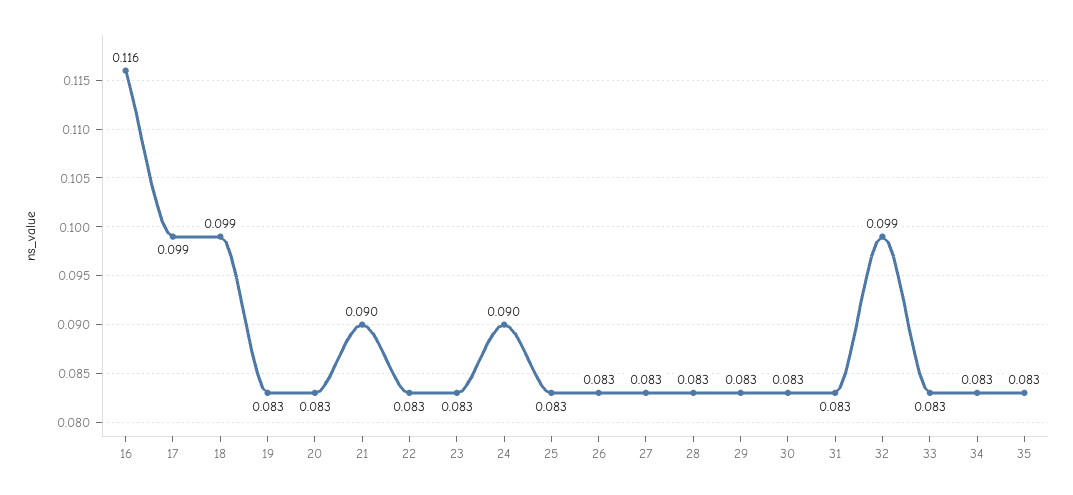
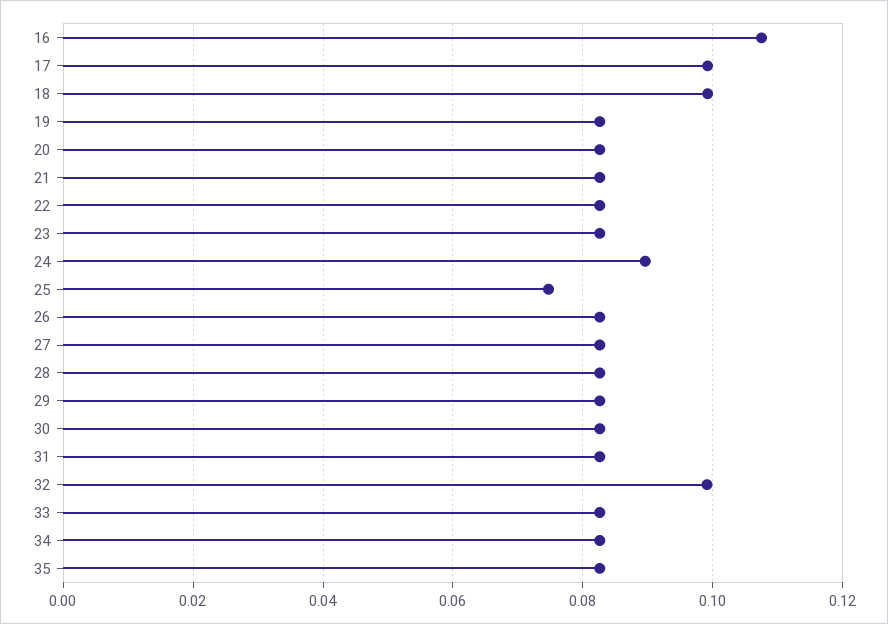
16: 0.116 -> 0.108
21: 0.09 -> 0.082
25: 0.083 -> 0.074

